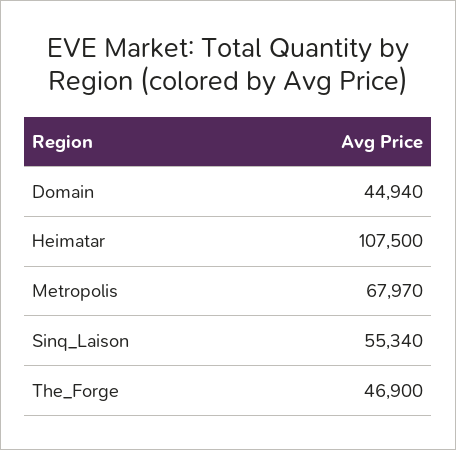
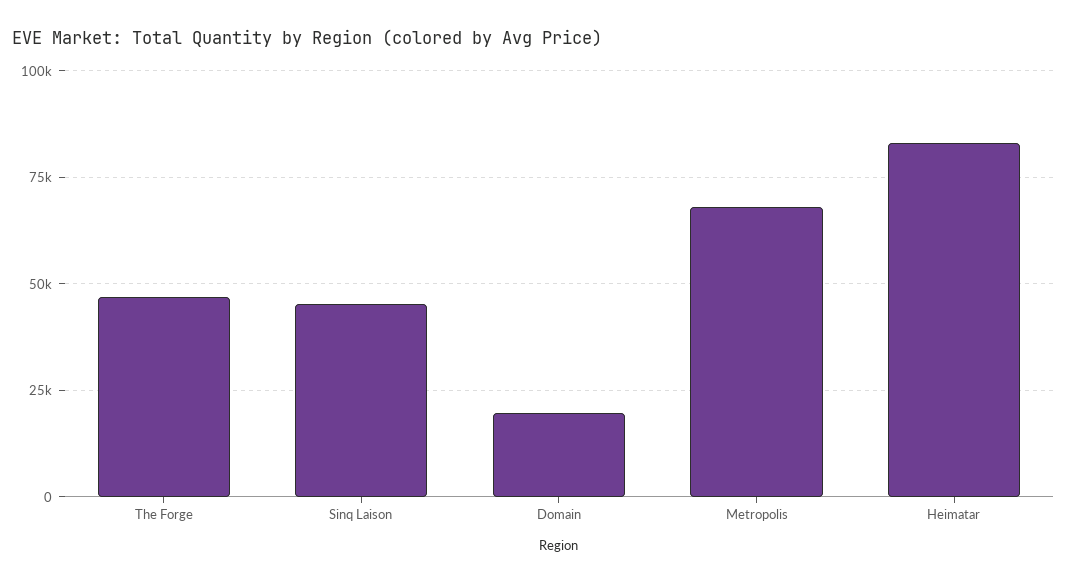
Domain: 44940 -> 20000
Heimatar: 107500 -> 82500
Sinq_Laison: 55340 -> 45000

